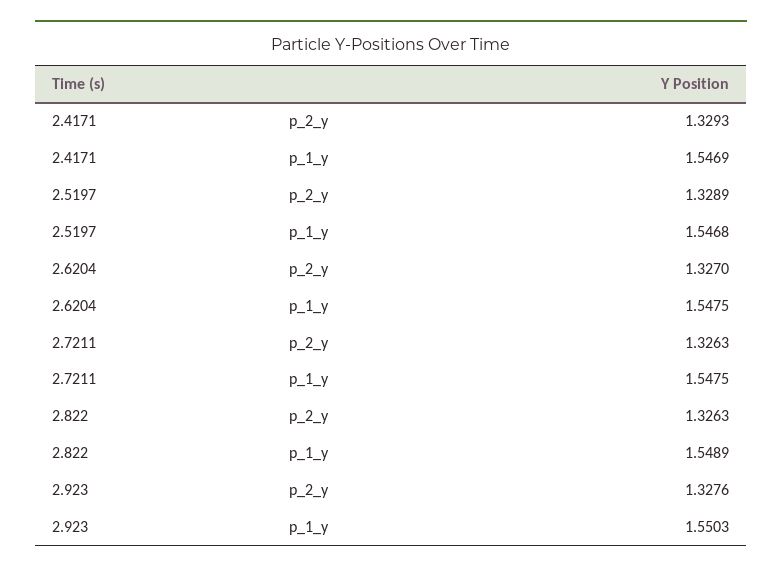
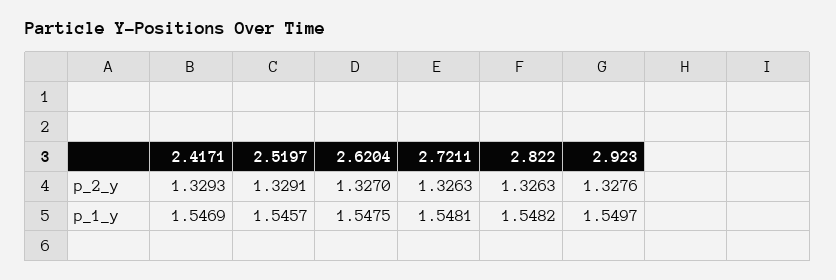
2.5197, p_2_y: 1.3289 -> 1.3291
2.5197, p_1_y: 1.5468 -> 1.5457
2.7211, p_1_y: 1.5475 -> 1.5481
2.822, p_1_y: 1.5489 -> 1.5482
2.923, p_1_y: 1.5503 -> 1.5497

